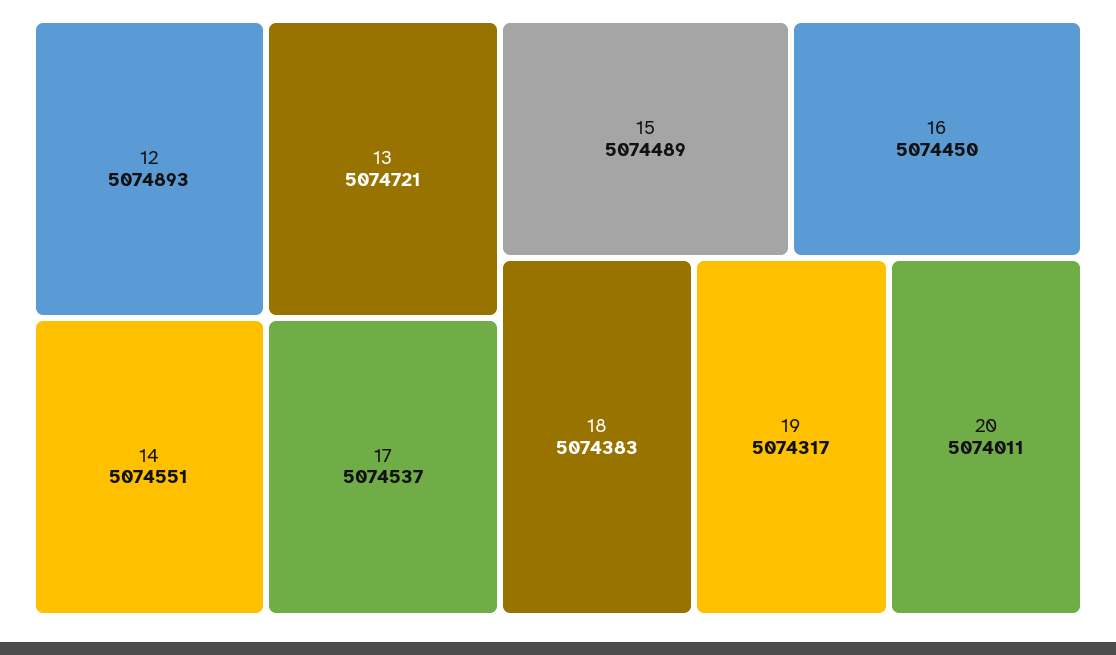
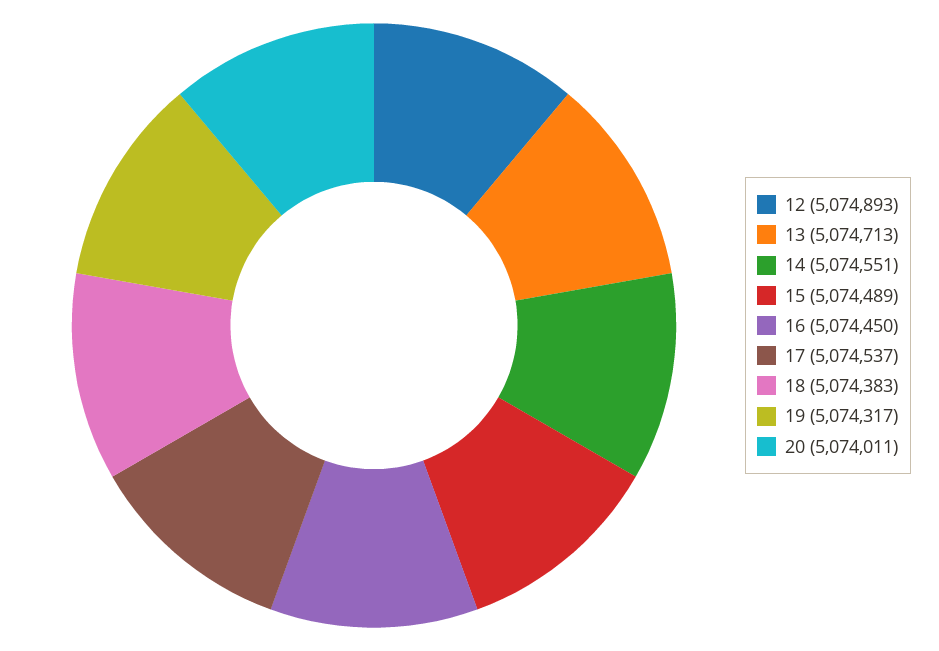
13: 5074721 -> 5074713

